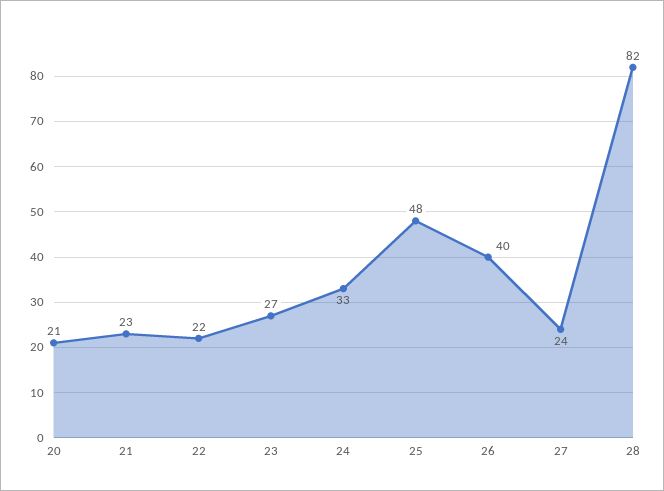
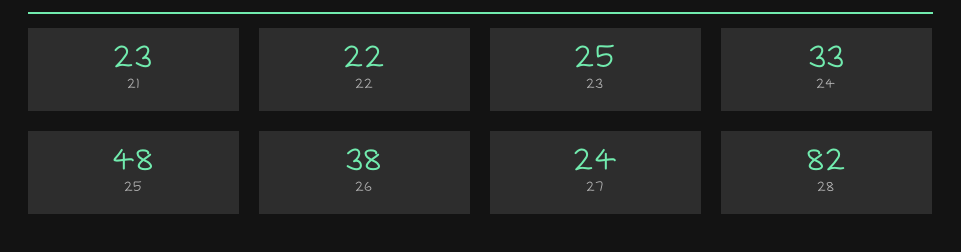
20: 21 -> none
23: 27 -> 25
26: 40 -> 38

